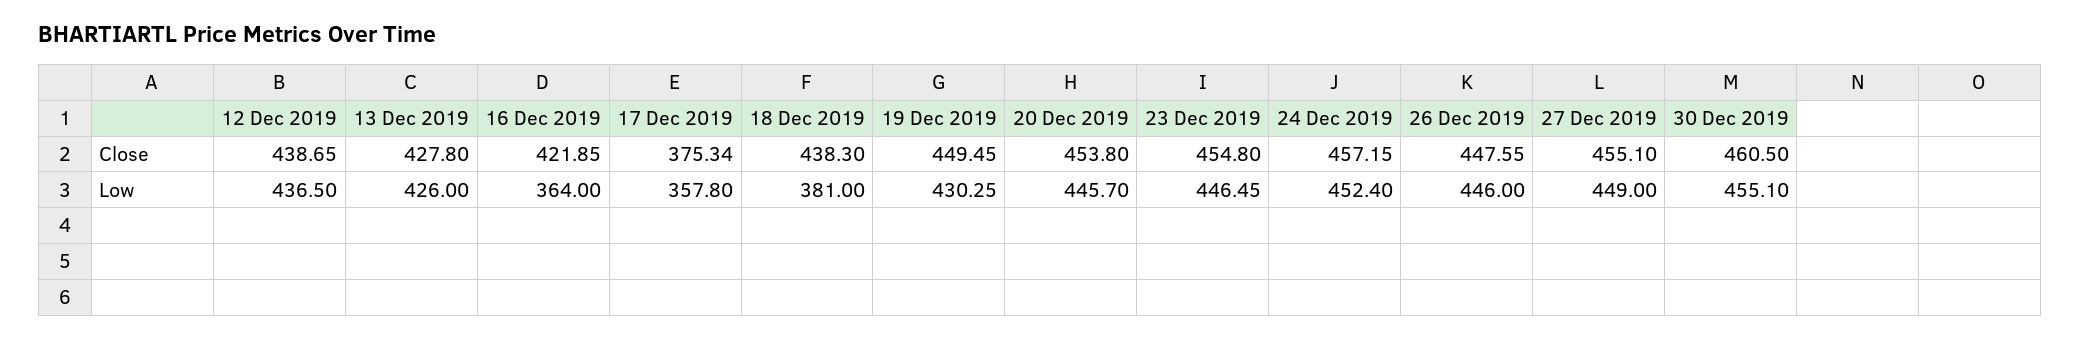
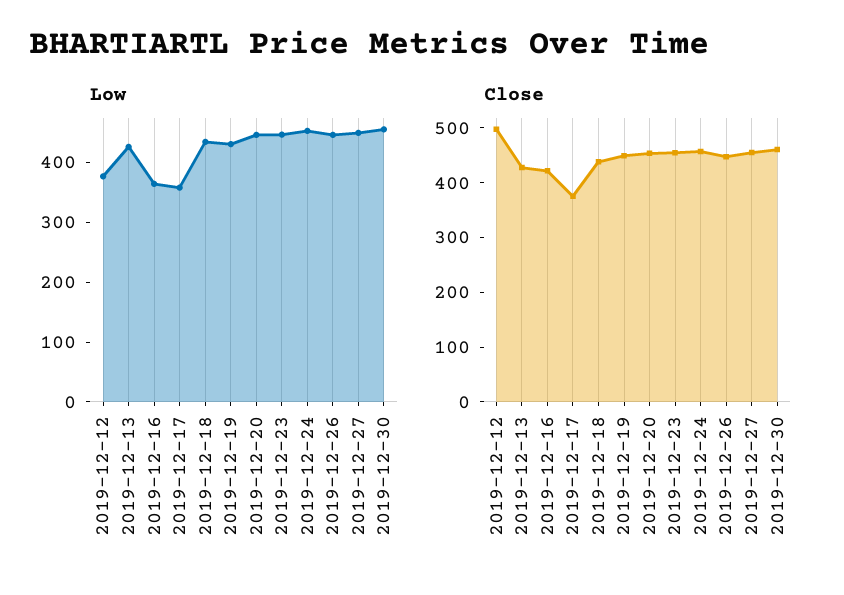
Close, 12 Dec 2019: 438.65 -> 500
Low, 12 Dec 2019: 436.5 -> 380
Low, 18 Dec 2019: 381 -> 440

